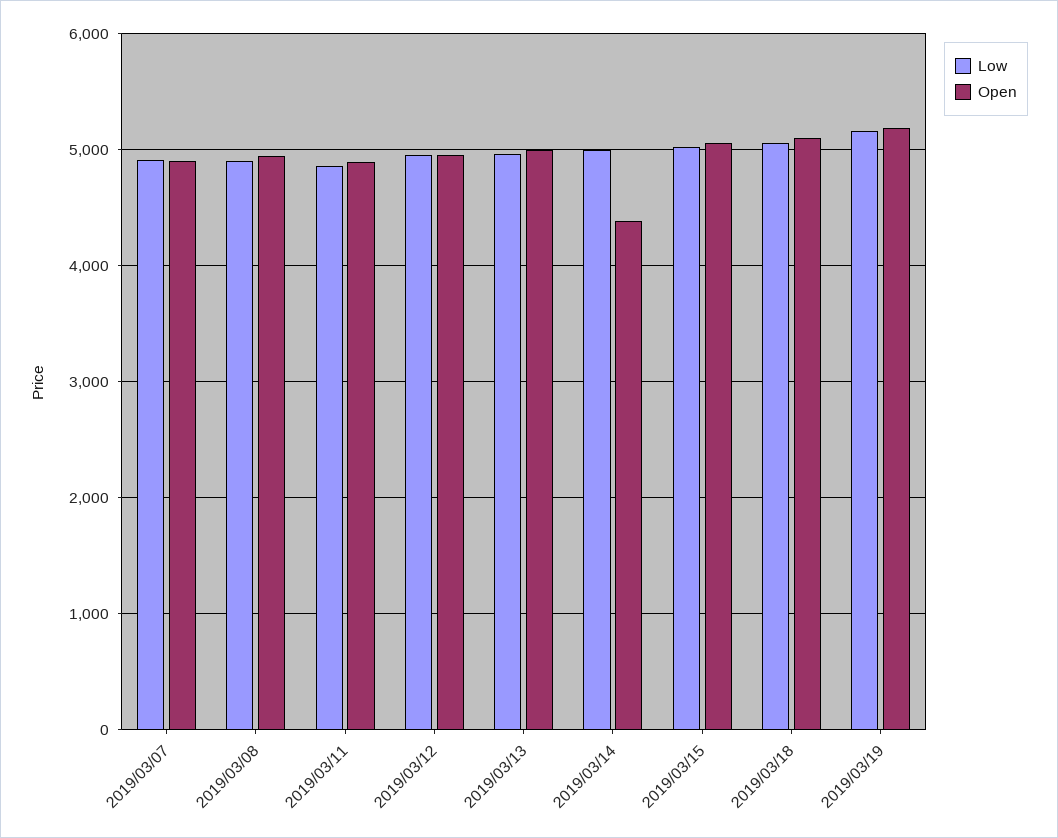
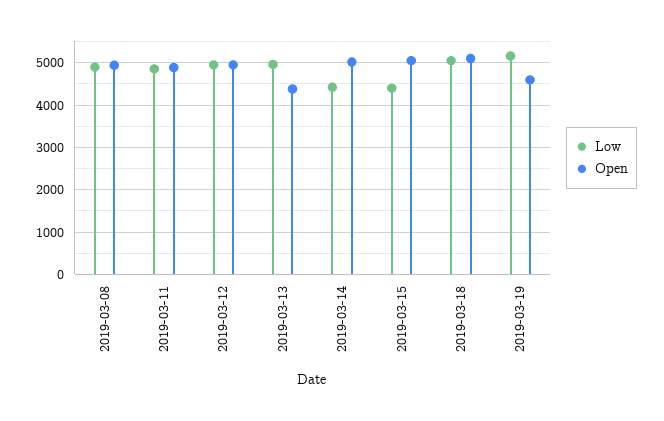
Low, 2019/03/07: 4900 -> none
Open, 2019/03/07: 4900 -> none
Open, 2019/03/13: 5000 -> 4400
Low, 2019/03/14: 5000 -> 4400
Open, 2019/03/14: 4400 -> 5000
Low, 2019/03/15: 5000 -> 4400
Open, 2019/03/19: 5200 -> 4600

